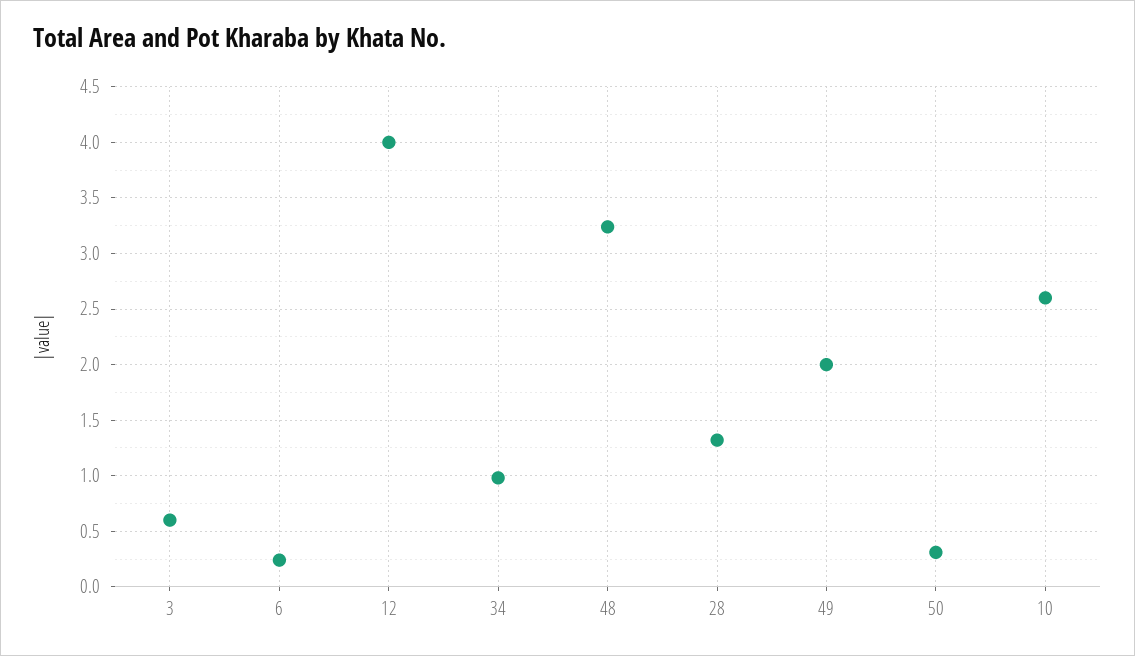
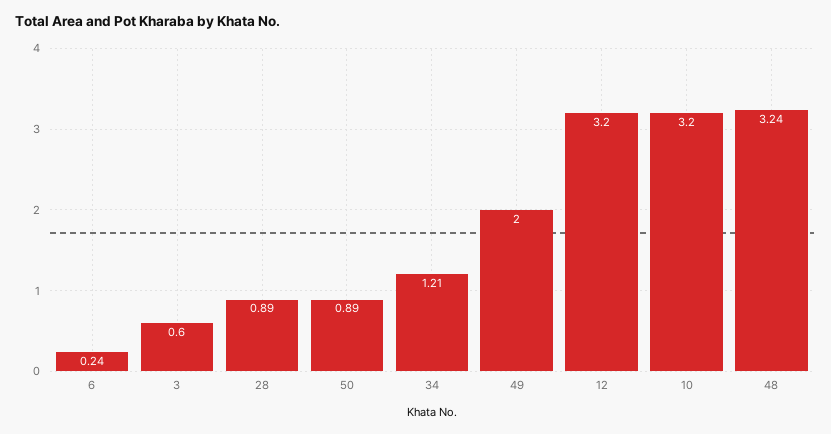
12: 4 -> 3.2
34: 1 -> 1.21
28: 1.3 -> 0.89
50: 0.3 -> 0.89
10: 2.6 -> 3.2

